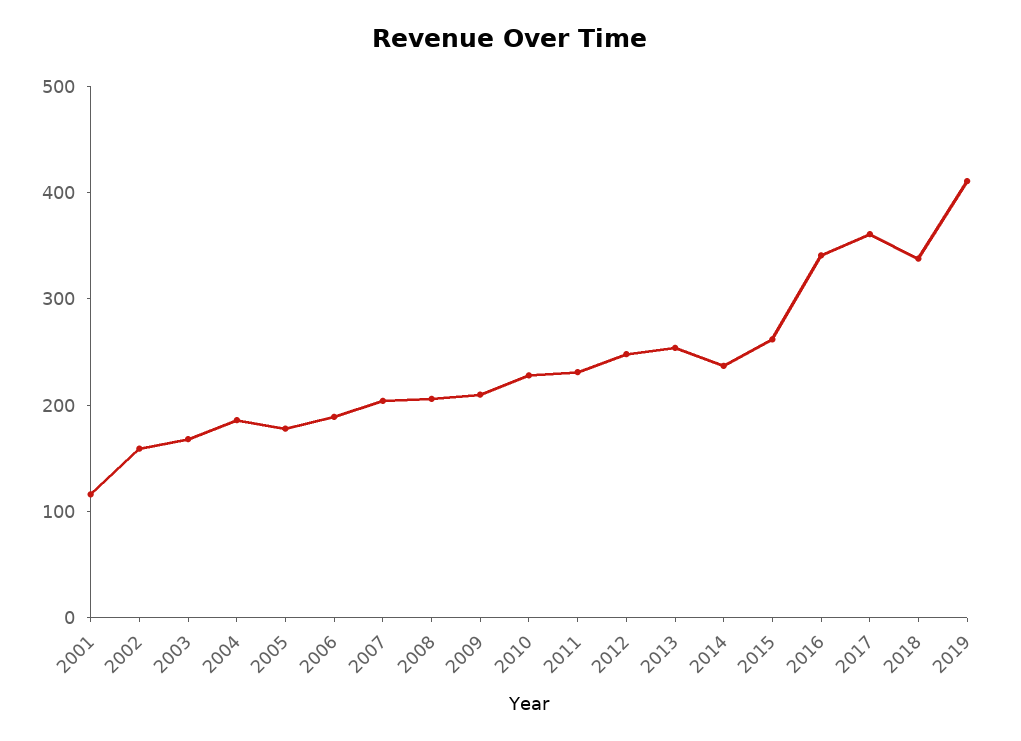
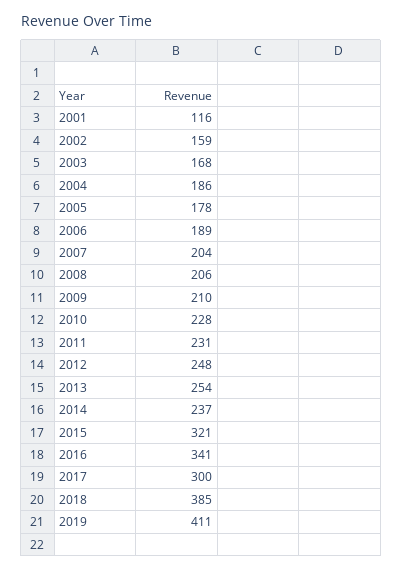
2015: 260 -> 321
2017: 360 -> 300
2018: 340 -> 385

